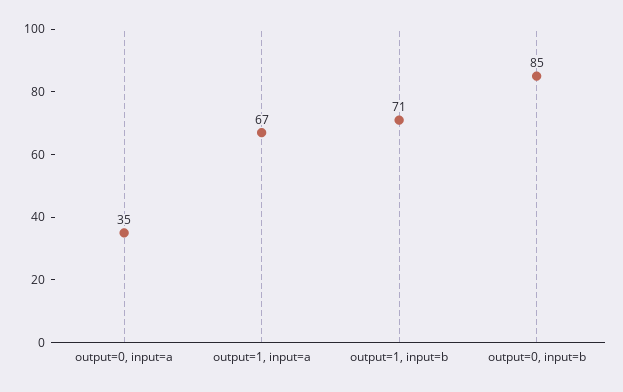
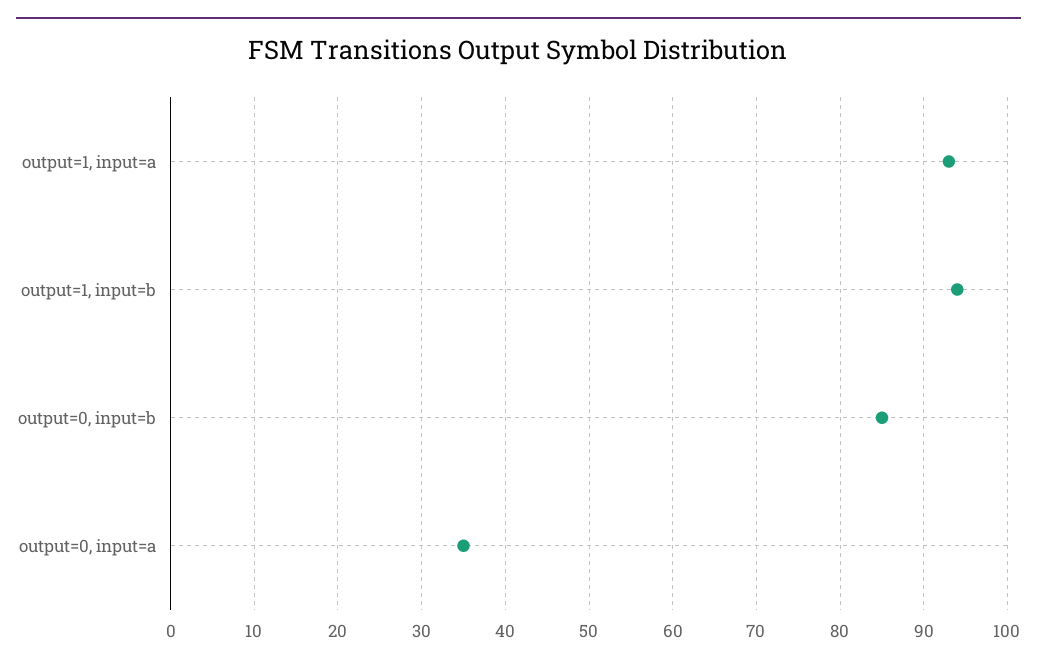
output=1, input=a: 67 -> 93
output=1, input=b: 71 -> 94

